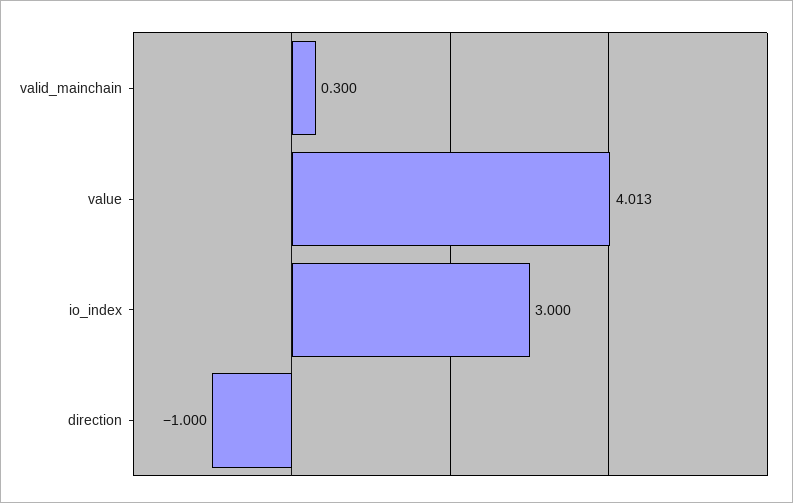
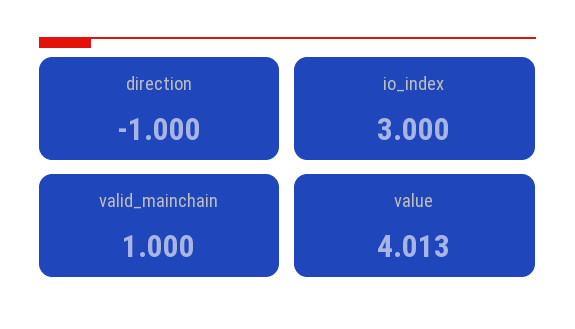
valid_mainchain: 0.3 -> 1

